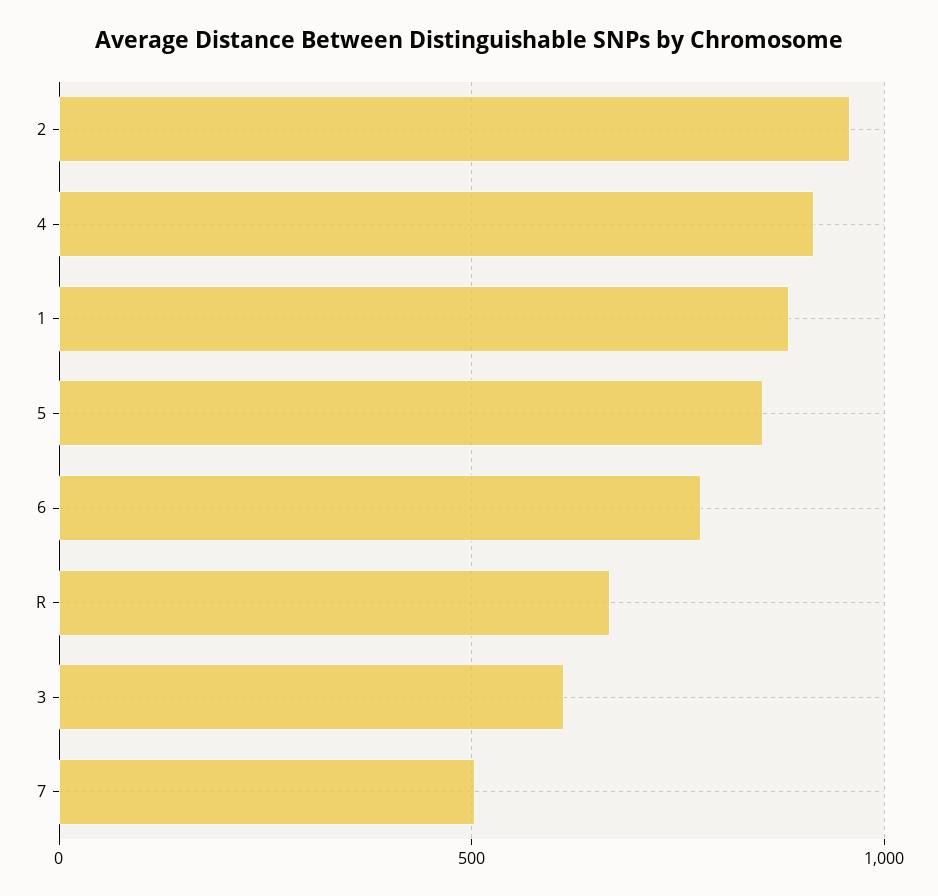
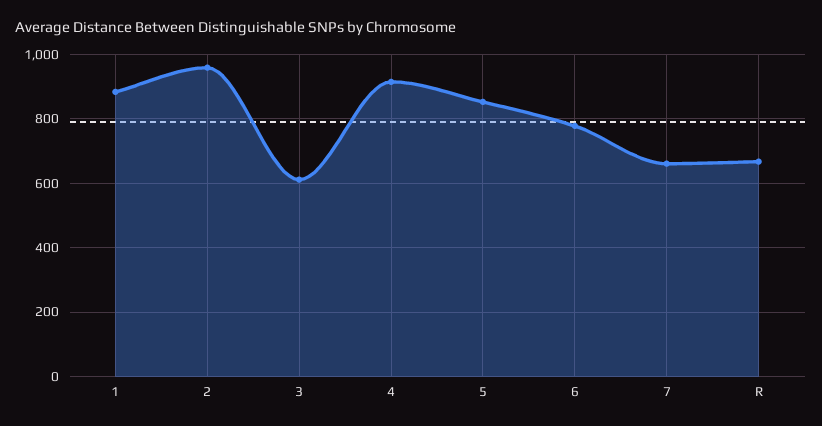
7: 500 -> 660

